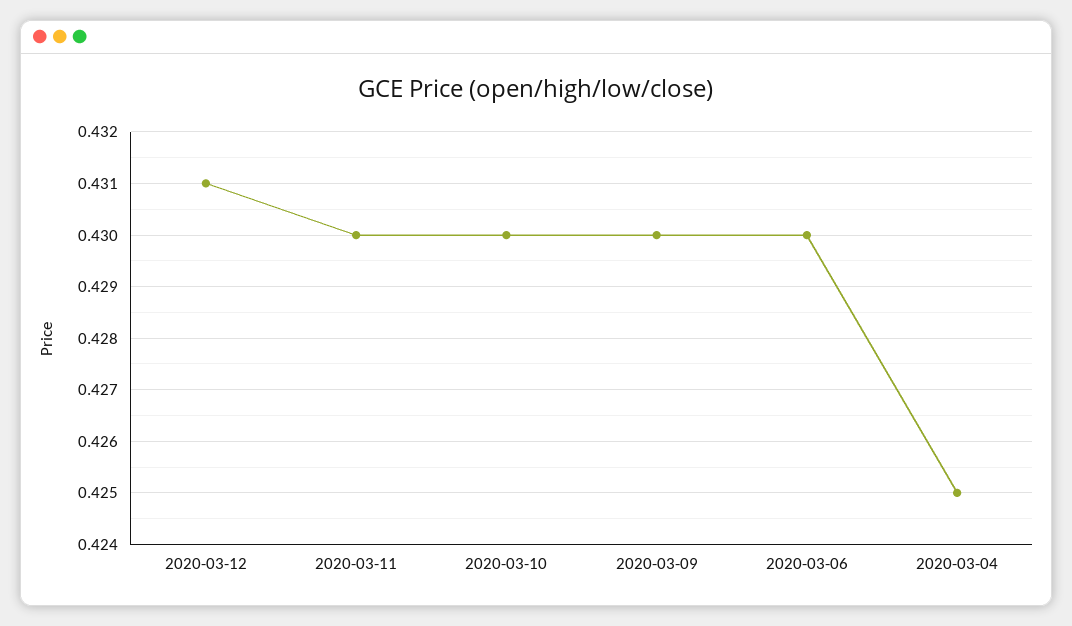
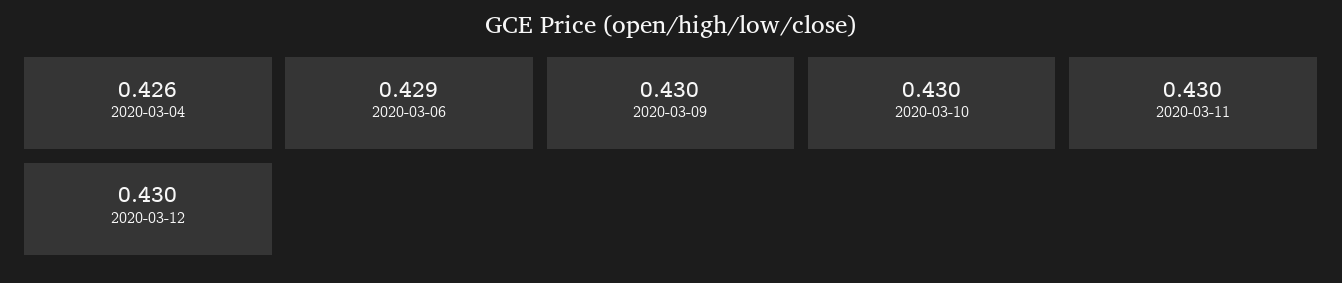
2020-03-12: 0.431 -> 0.43
2020-03-06: 0.43 -> 0.429
2020-03-04: 0.425 -> 0.426

